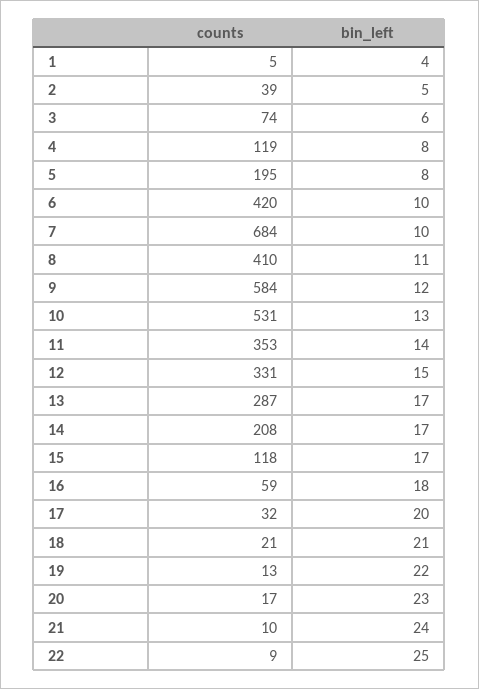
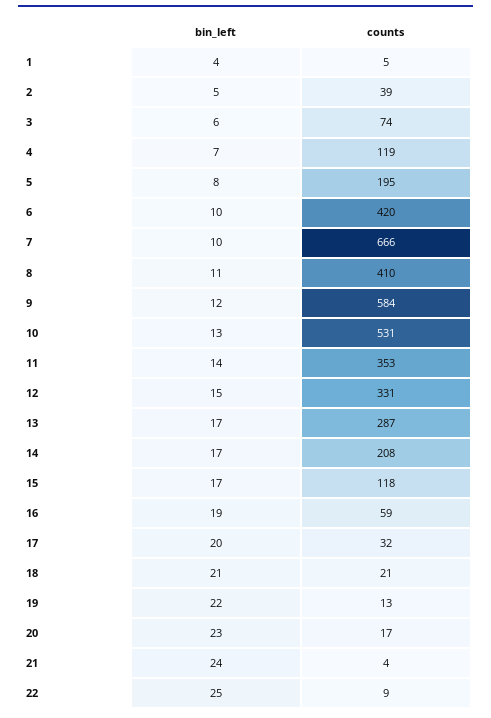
bin_left, 4: 8 -> 7
counts, 7: 684 -> 666
bin_left, 16: 18 -> 19
counts, 21: 10 -> 4

